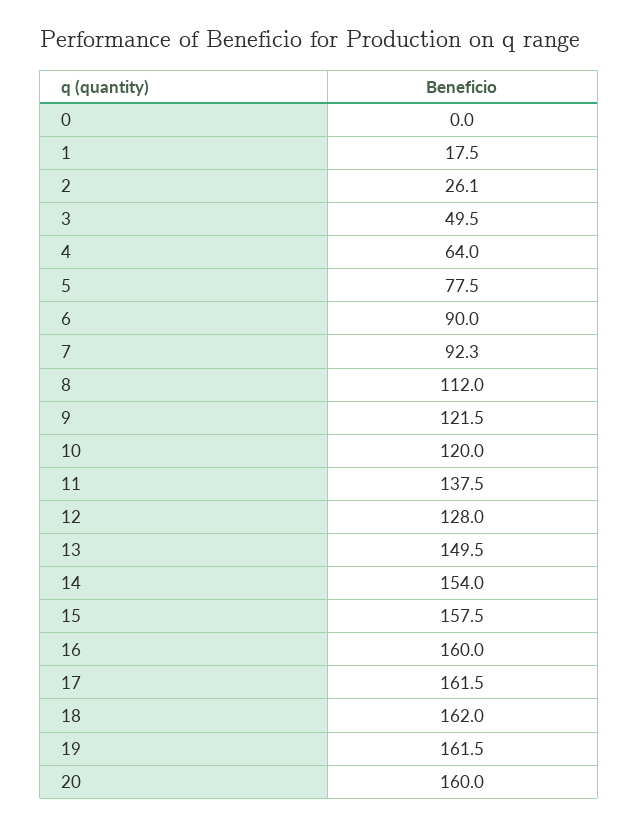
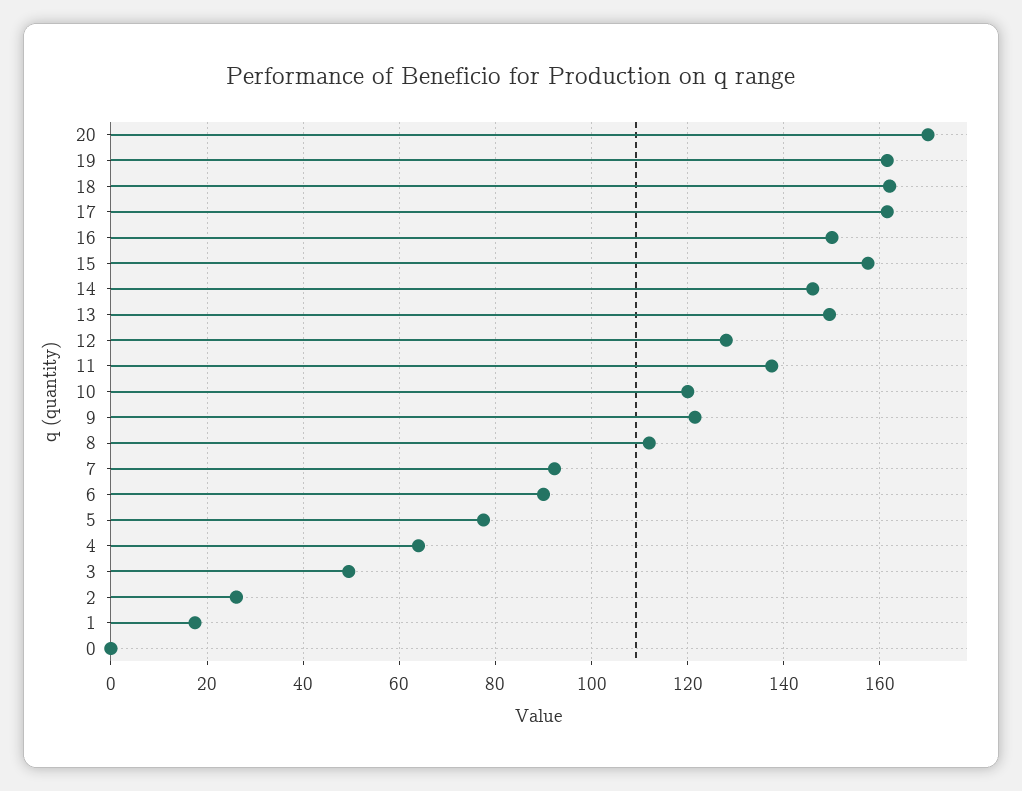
14: 154 -> 146
16: 160 -> 150
20: 160 -> 170

